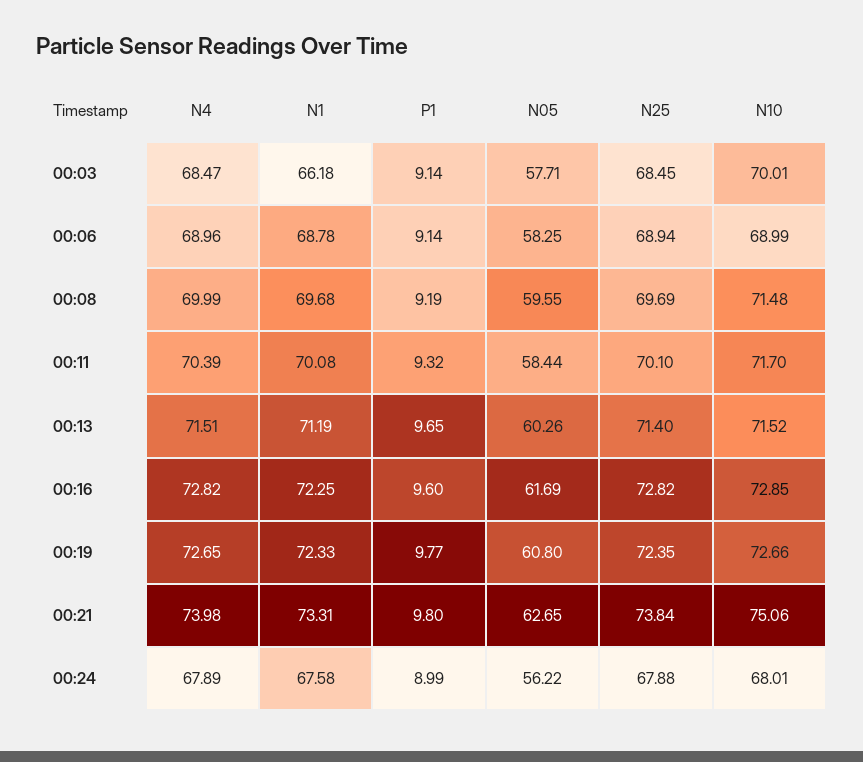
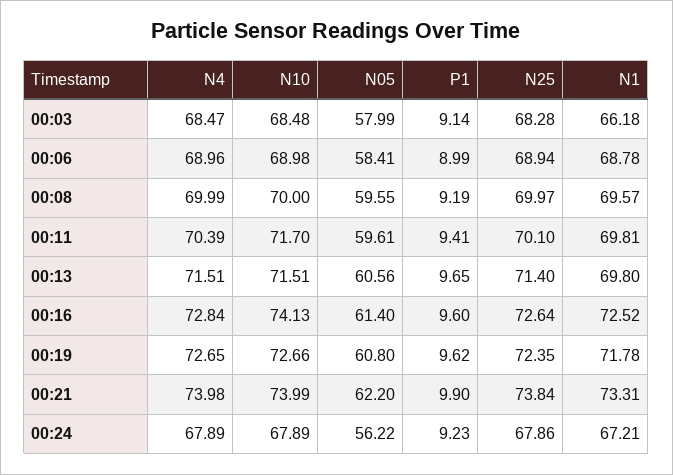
N05, 00:03: 57.71 -> 57.99
N25, 00:03: 68.45 -> 68.28
N10, 00:03: 70.01 -> 68.48
P1, 00:06: 9.14 -> 8.99
N05, 00:06: 58.25 -> 58.41
N10, 00:06: 68.99 -> 68.98
N1, 00:08: 69.68 -> 69.57
N25, 00:08: 69.69 -> 69.97
N10, 00:08: 71.48 -> 70
N1, 00:11: 70.08 -> 69.81
P1, 00:11: 9.32 -> 9.41
N05, 00:11: 58.44 -> 59.61
N1, 00:13: 71.19 -> 69.8
N05, 00:13: 60.26 -> 60.56
N10, 00:13: 71.52 -> 71.51
N4, 00:16: 72.82 -> 72.84
N1, 00:16: 72.25 -> 72.52
N05, 00:16: 61.69 -> 61.4
N25, 00:16: 72.82 -> 72.64
N10, 00:16: 72.85 -> 74.13
N1, 00:19: 72.33 -> 71.78
P1, 00:19: 9.77 -> 9.62
P1, 00:21: 9.8 -> 9.9
N05, 00:21: 62.65 -> 62.2
N10, 00:21: 75.06 -> 73.99
N1, 00:24: 67.58 -> 67.21
P1, 00:24: 8.99 -> 9.23
N25, 00:24: 67.88 -> 67.86
N10, 00:24: 68.01 -> 67.89

